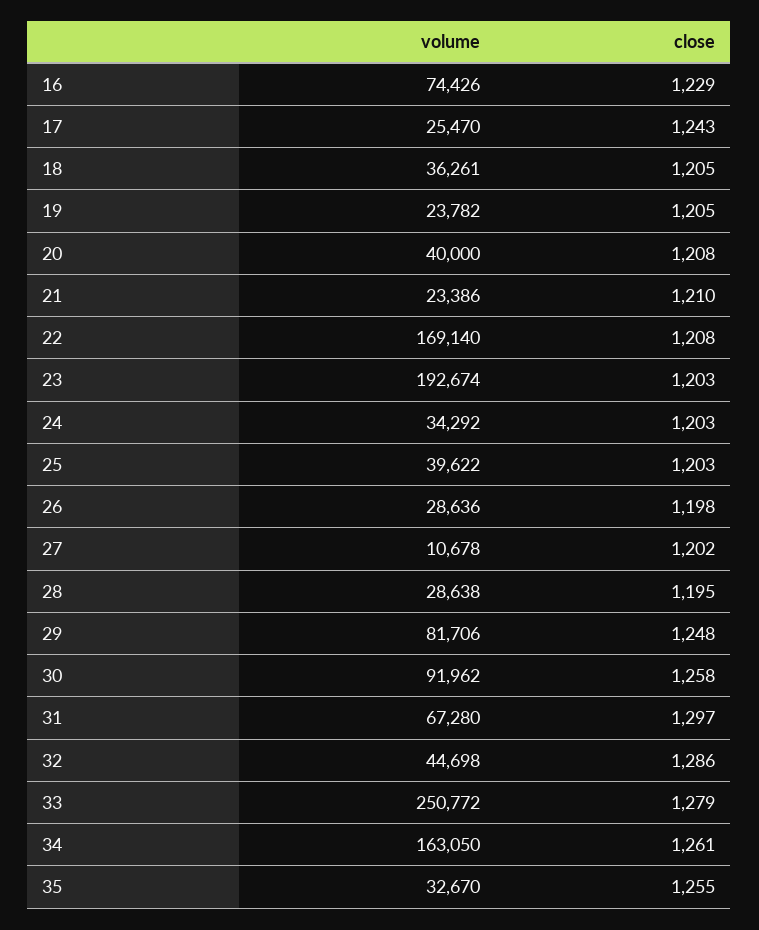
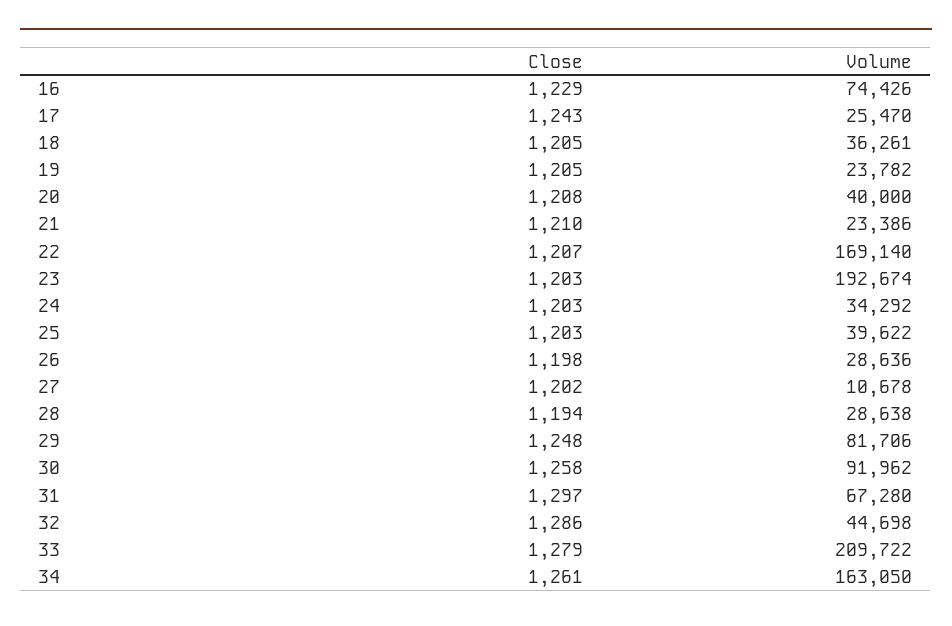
close, 22: 1208 -> 1207
close, 28: 1195 -> 1194
volume, 33: 250772 -> 209722
volume, 35: 32670 -> none
close, 35: 1255 -> none

